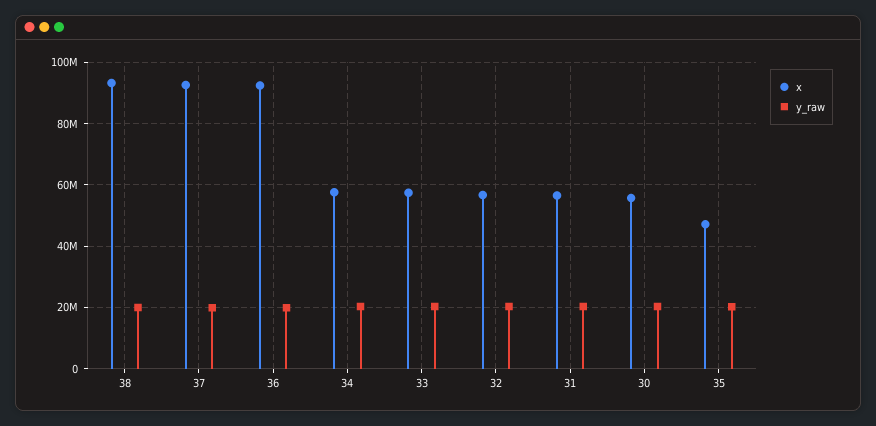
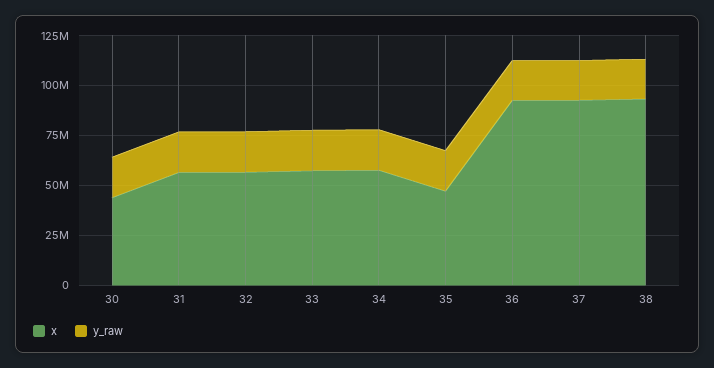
x, 30: 56000000 -> 45000000

